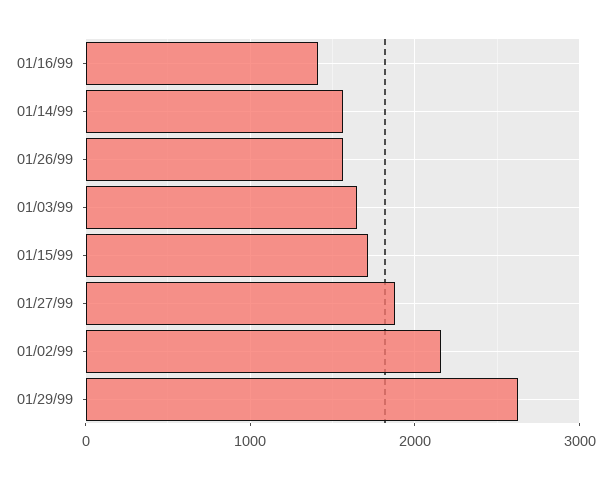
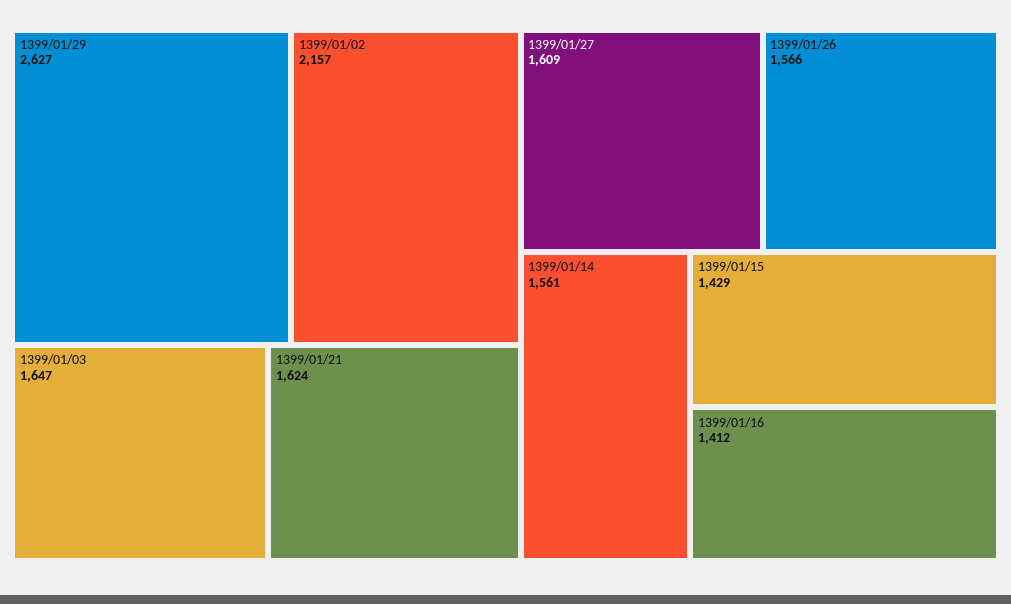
01/15/99: 1700 -> 1429
01/27/99: 1900 -> 1609
1399/01/21: none -> 1624

